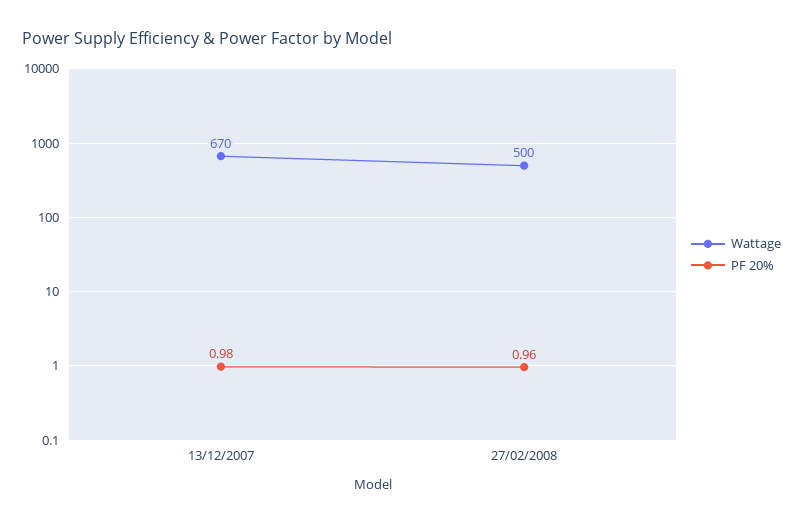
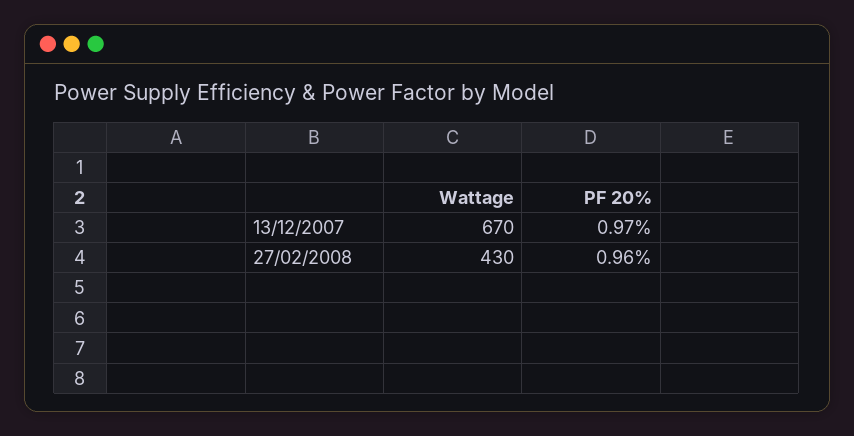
PF 20%, 13/12/2007: 0.98 -> 0.97
Wattage, 27/02/2008: 500 -> 430

